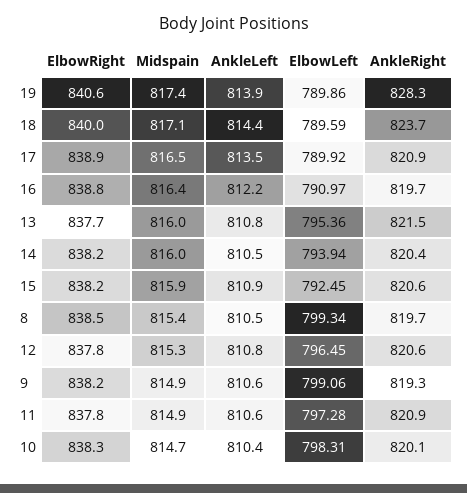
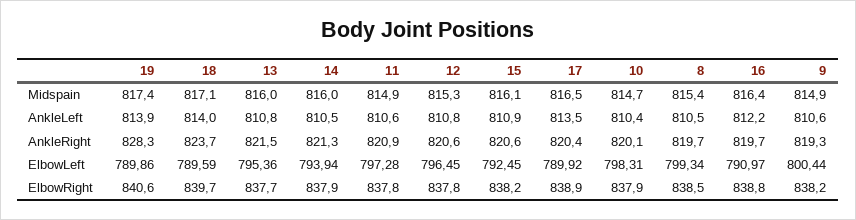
ElbowRight, 18: 840 -> 839.7
AnkleLeft, 18: 814.4 -> 814
AnkleRight, 17: 820.9 -> 820.4
ElbowRight, 14: 838.2 -> 837.9
AnkleRight, 14: 820.4 -> 821.3
Midspain, 15: 815.9 -> 816.1
ElbowLeft, 9: 799.06 -> 800.44
ElbowRight, 10: 838.3 -> 837.9

